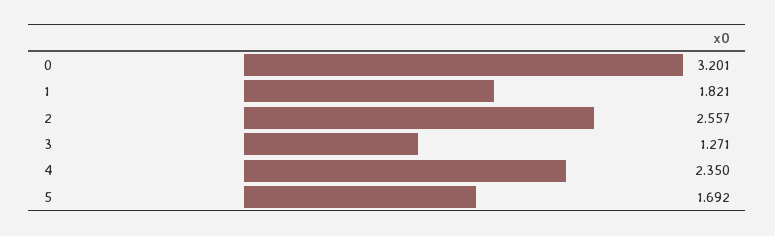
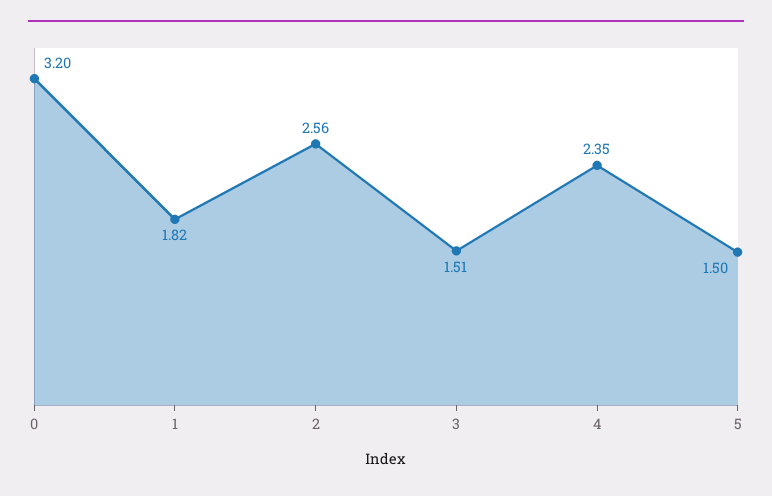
3: 1.271 -> 1.51
5: 1.692 -> 1.5

